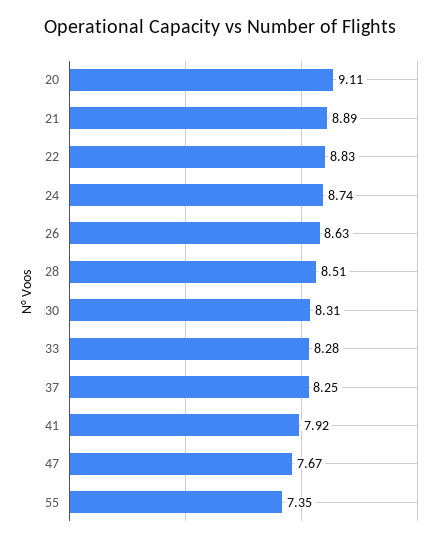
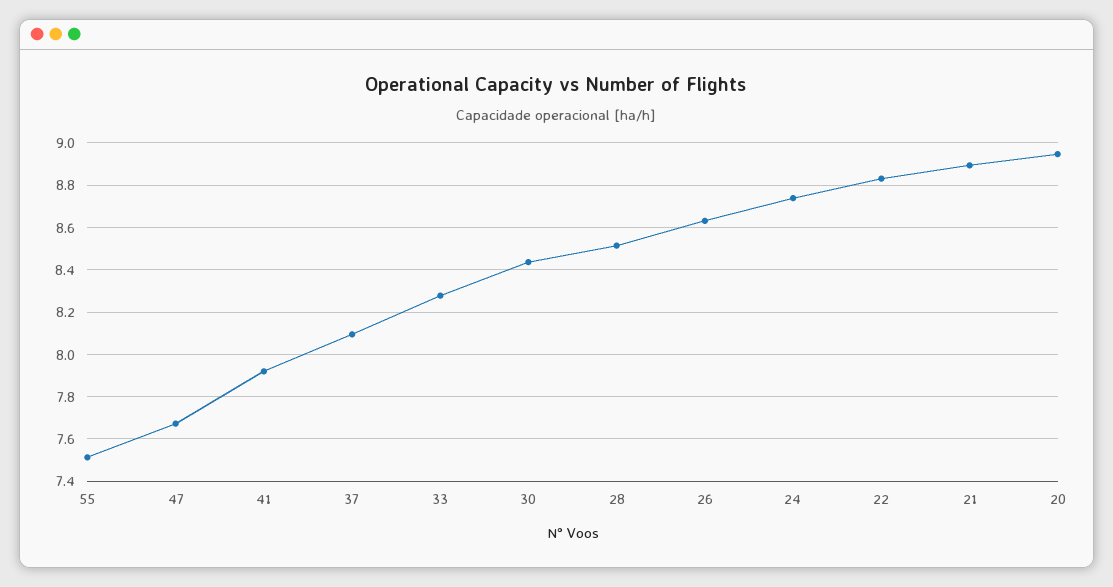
20: 9.11 -> 8.95
30: 8.31 -> 8.45
37: 8.25 -> 8.1
55: 7.35 -> 7.5

